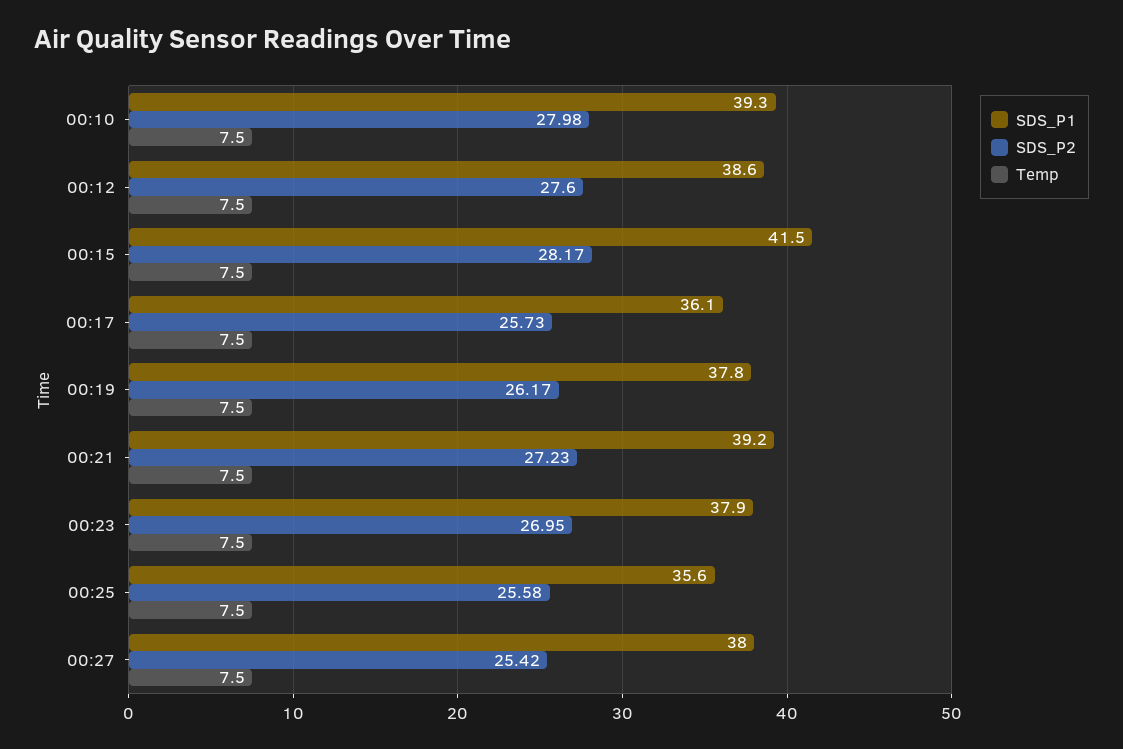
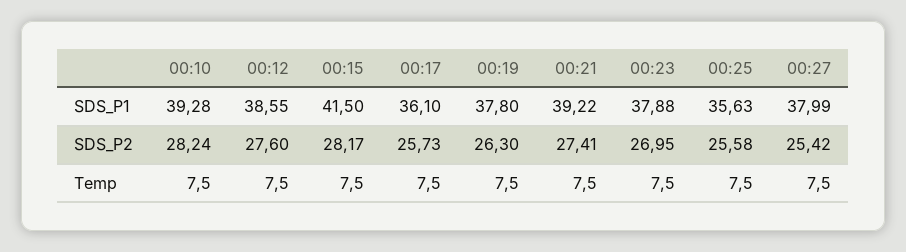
SDS_P2, 00:10: 27.98 -> 28.24
SDS_P2, 00:19: 26.17 -> 26.3
SDS_P2, 00:21: 27.23 -> 27.41

